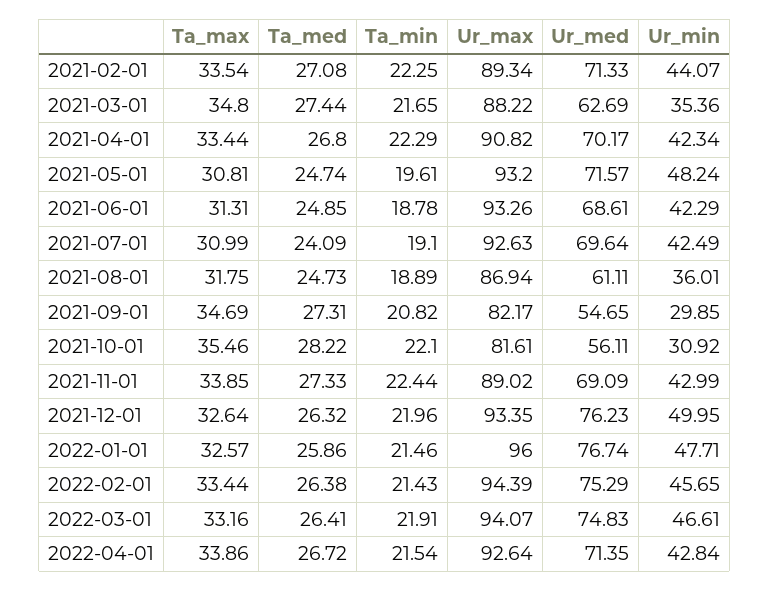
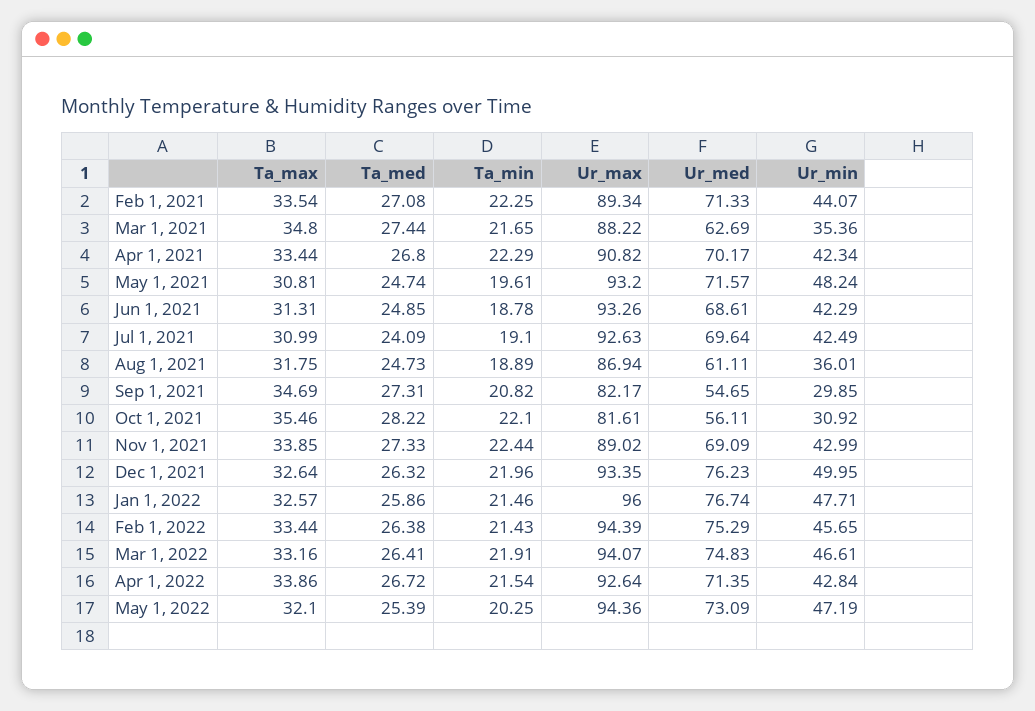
Ta_max, May 1, 2022: none -> 32.1
Ta_med, May 1, 2022: none -> 25.39
Ta_min, May 1, 2022: none -> 20.25
Ur_max, May 1, 2022: none -> 94.36
Ur_med, May 1, 2022: none -> 73.09
Ur_min, May 1, 2022: none -> 47.19

